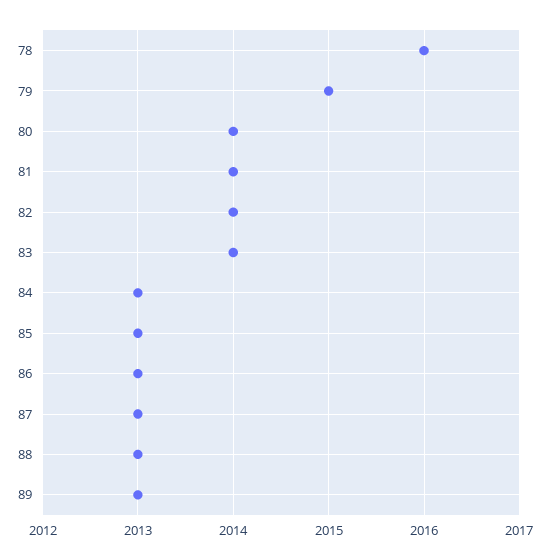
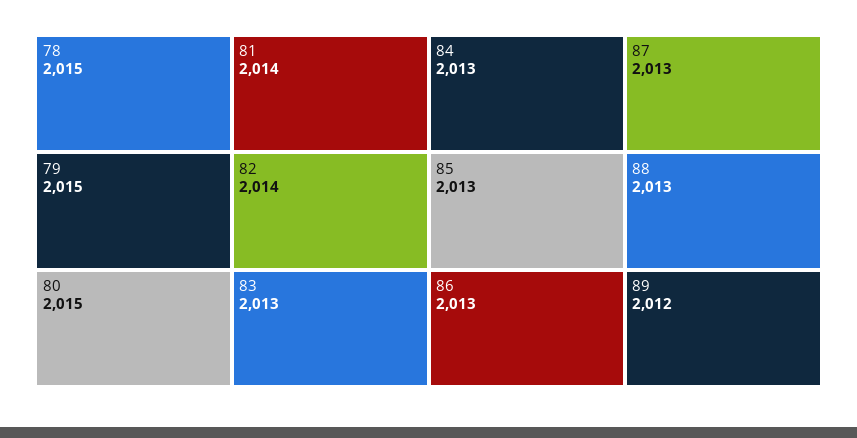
78: 2016 -> 2015
80: 2014 -> 2015
83: 2014 -> 2013
89: 2013 -> 2012

